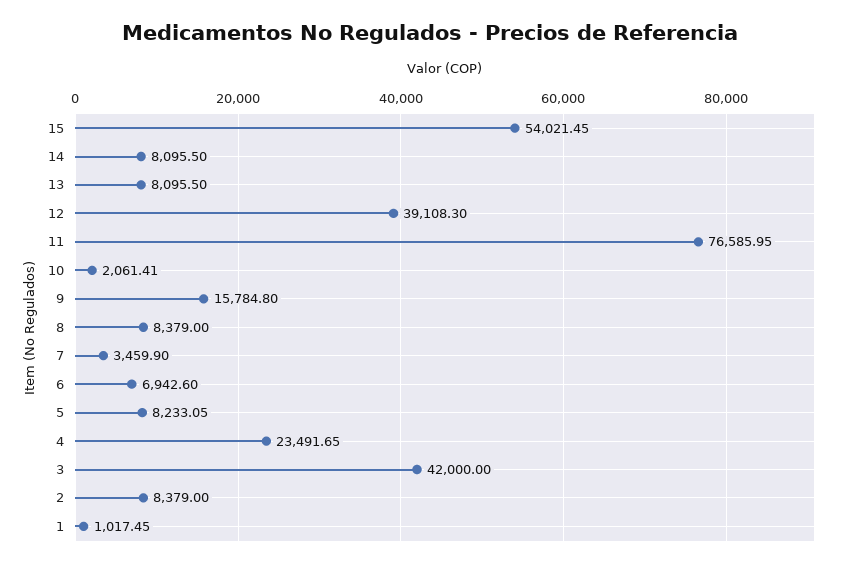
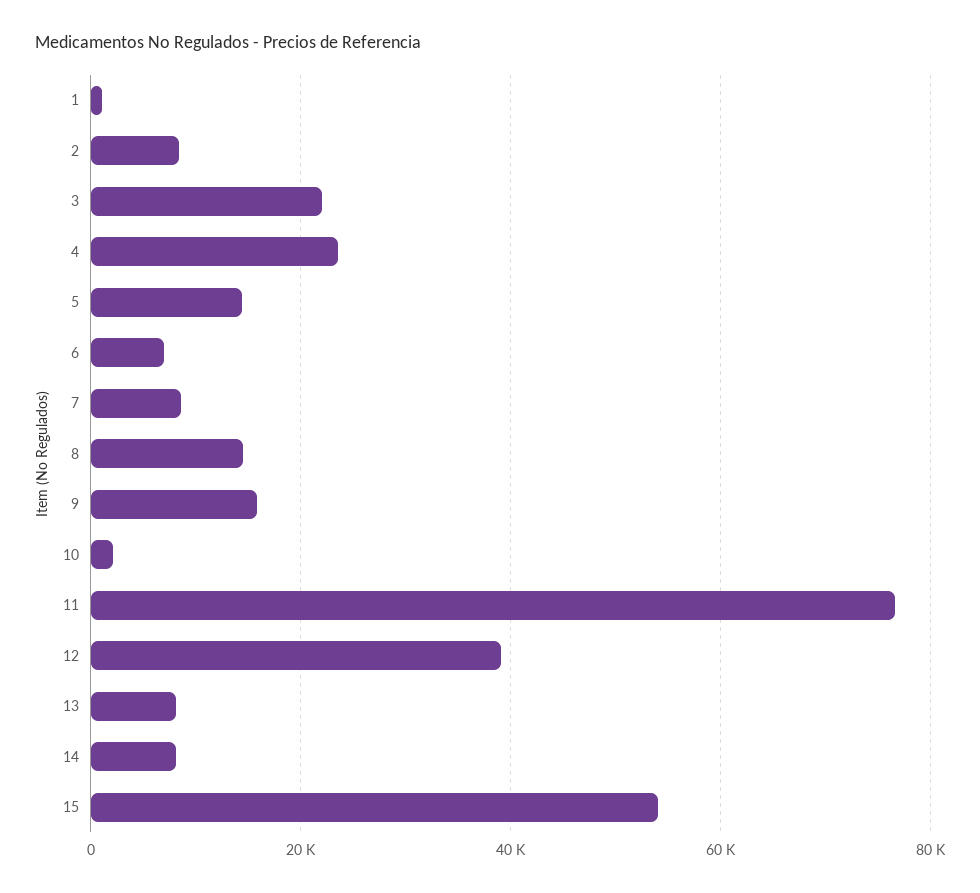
8: 8379 -> 14000
7: 3459.9 -> 8000
5: 8233.05 -> 14000
3: 42000 -> 22000

